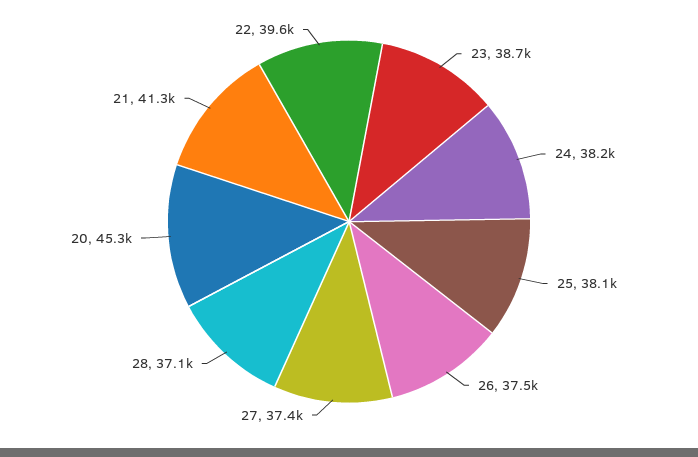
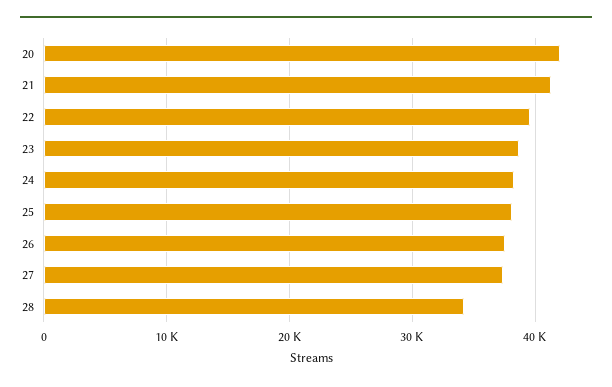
28: 37100 -> 34000
20: 45300 -> 42000

